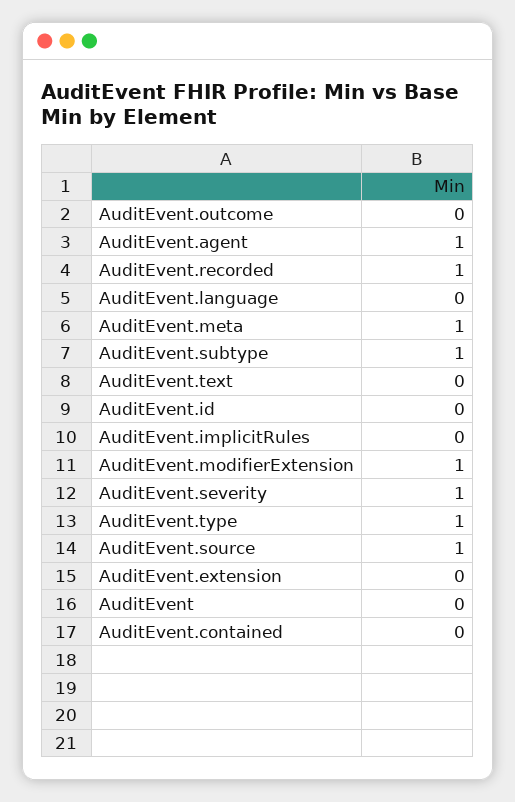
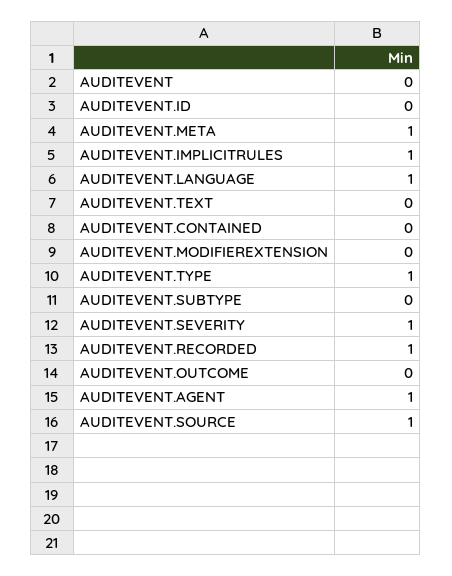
AuditEvent.language: 0 -> 1
AuditEvent.subtype: 1 -> 0
AuditEvent.implicitRules: 0 -> 1
AuditEvent.modifierExtension: 1 -> 0
AuditEvent.extension: 0 -> none

